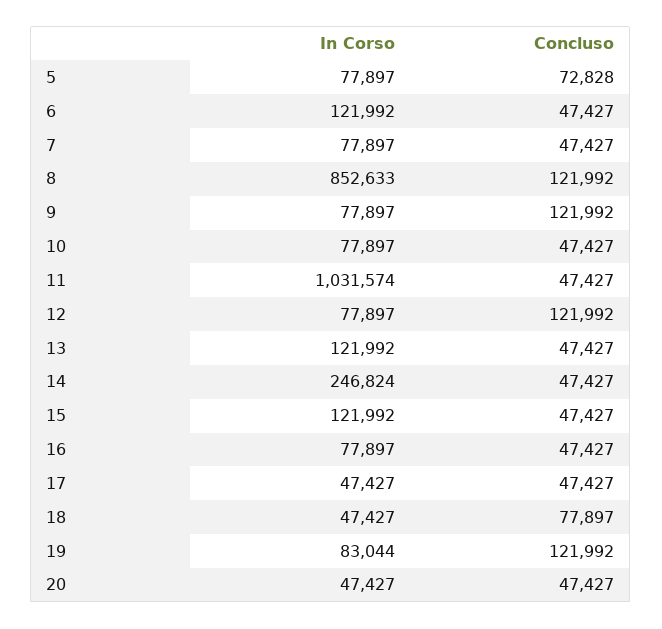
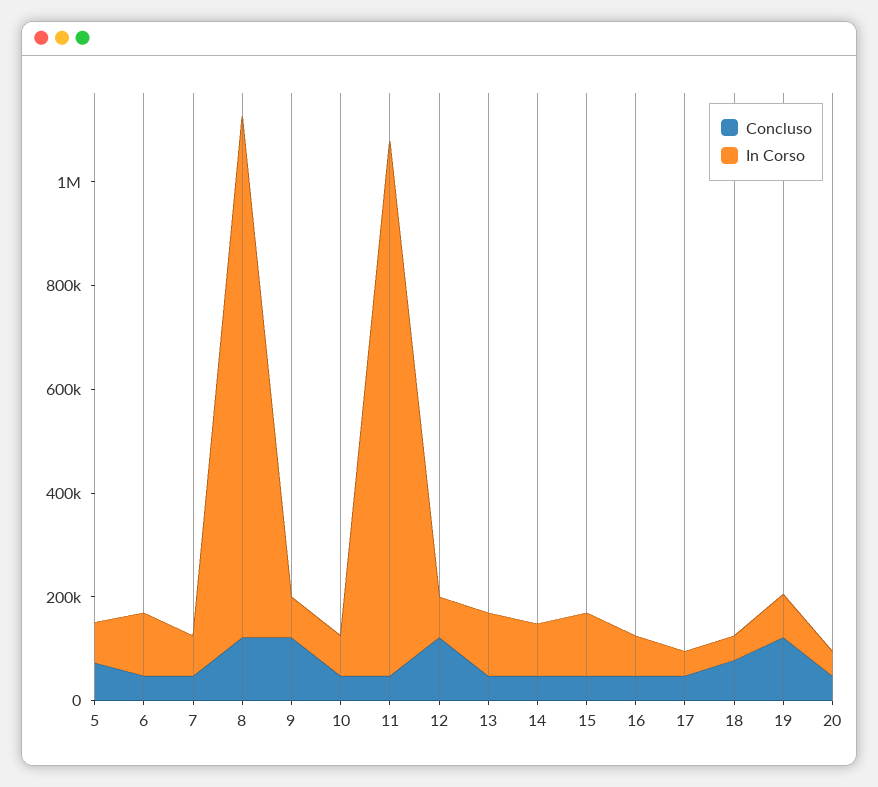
In Corso, 8: 852633 -> 1000000
In Corso, 14: 246824 -> 100000

